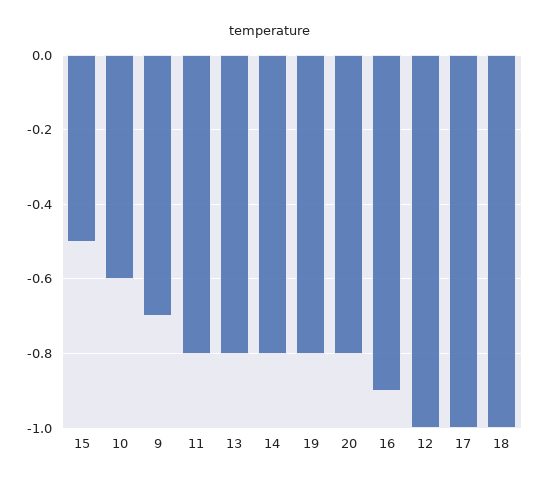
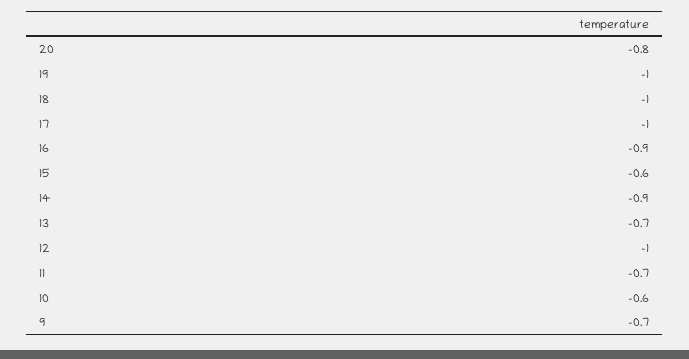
15: -0.5 -> -0.6
11: -0.8 -> -0.7
13: -0.8 -> -0.7
14: -0.8 -> -0.9
19: -0.8 -> -1

